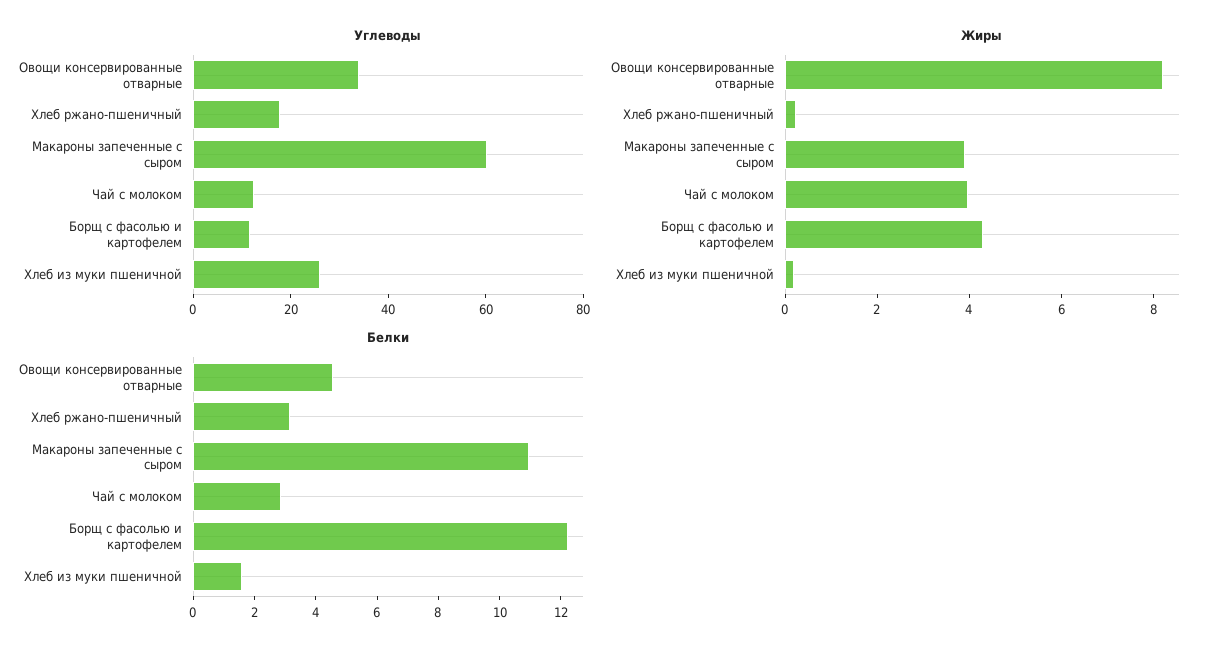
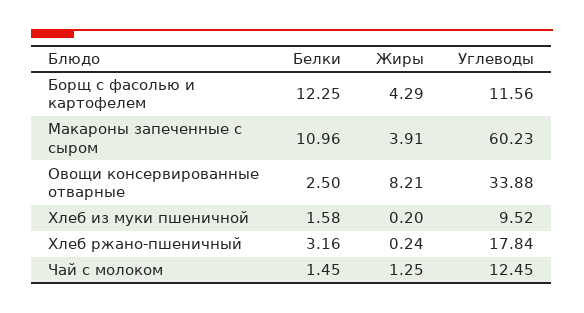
Углеводы, Хлеб из муки пшеничной: 25 -> 9.52
Жиры, Чай с молоком: 4 -> 1.25
Белки, Овощи консервированные отварные: 4.5 -> 2.5
Белки, Чай с молоком: 3 -> 1.45

